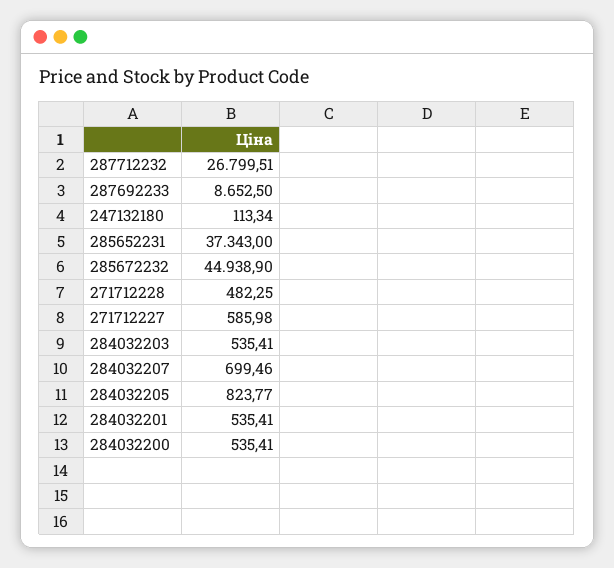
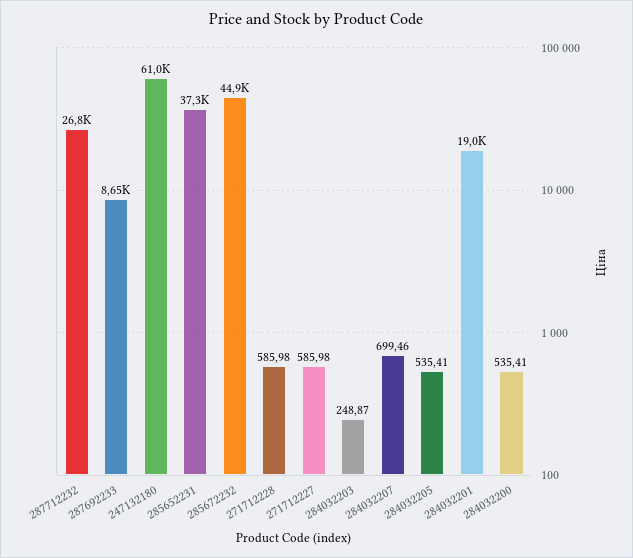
247132180: 113.34 -> 61000
271712228: 482.25 -> 585.98
284032203: 535.41 -> 248.87
284032205: 823.77 -> 535.41
284032201: 535.41 -> 19000

